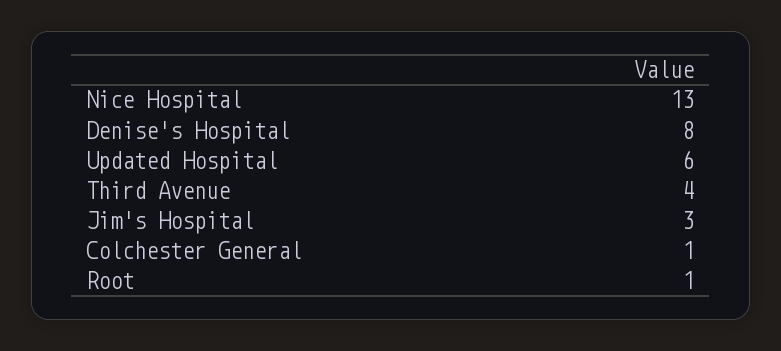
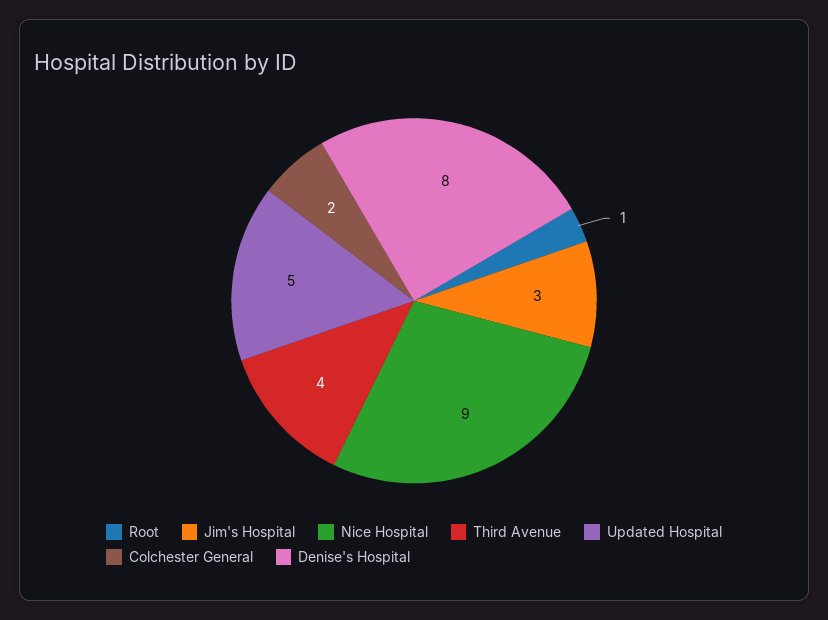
Nice Hospital: 13 -> 9
Updated Hospital: 6 -> 5
Colchester General: 1 -> 2

